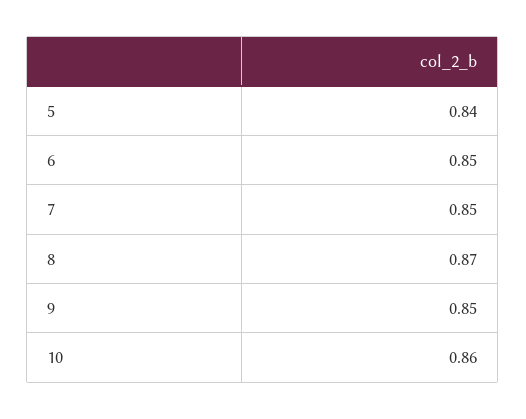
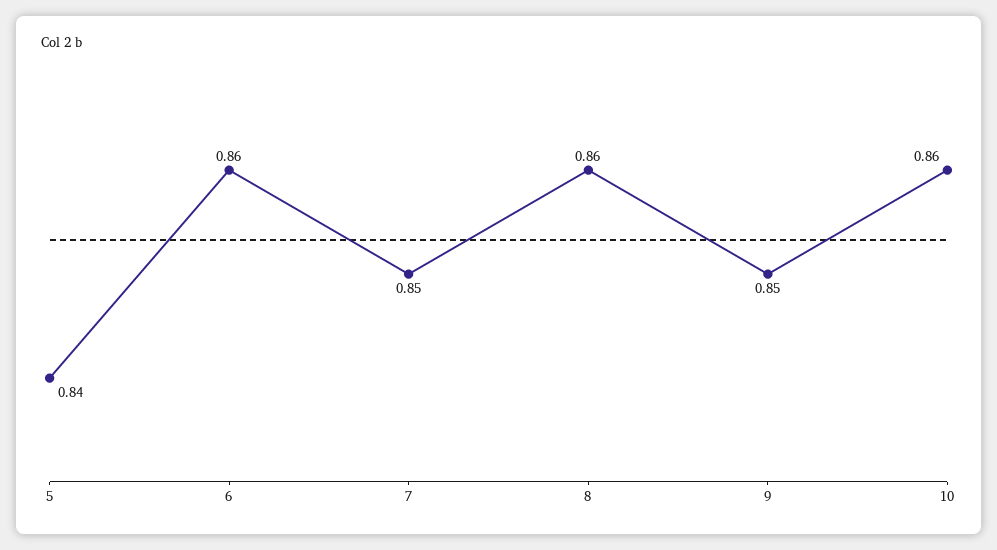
6: 0.85 -> 0.86
8: 0.87 -> 0.86

